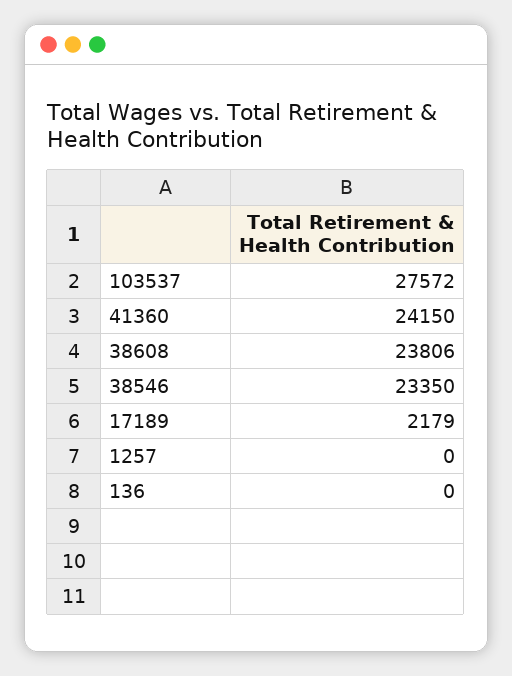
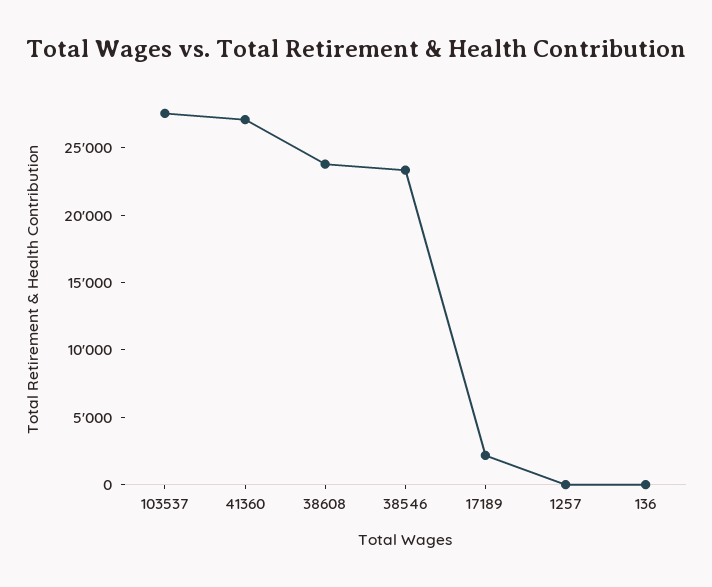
41360: 24150 -> 27000

